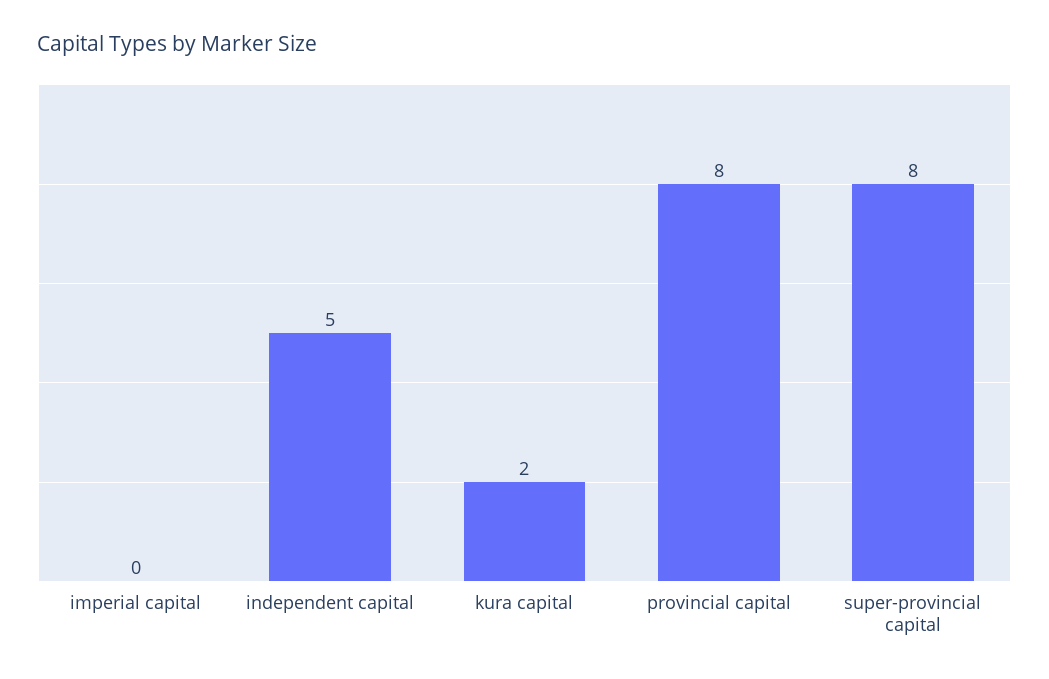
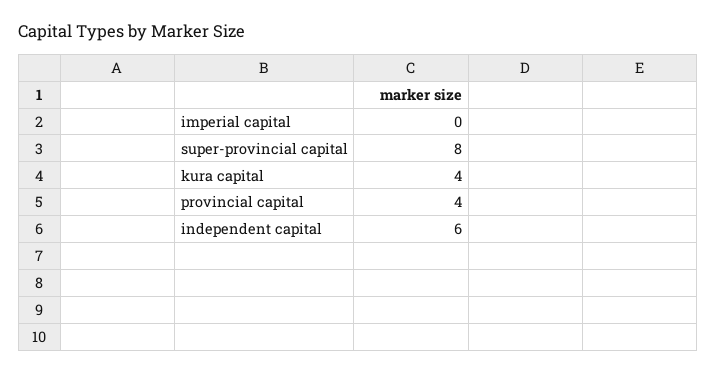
independent capital: 5 -> 6
kura capital: 2 -> 4
provincial capital: 8 -> 4

